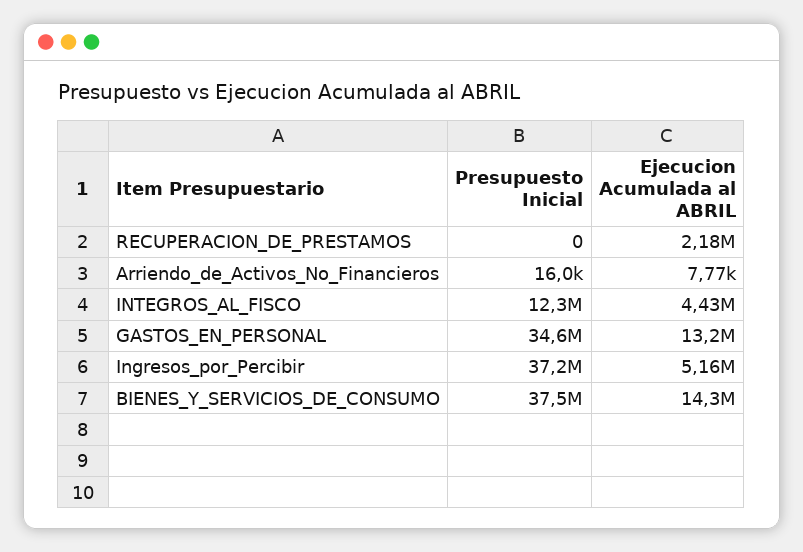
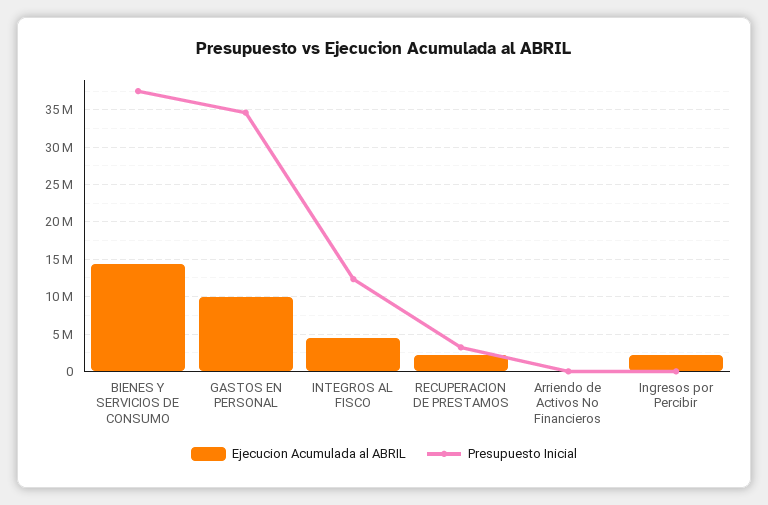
Presupuesto Inicial, RECUPERACION_DE_PRESTAMOS: 0 -> 3000000
Ejecucion Acumulada al ABRIL, GASTOS_EN_PERSONAL: 13200000 -> 10000000
Presupuesto Inicial, Ingresos_por_Percibir: 37200000 -> 0
Ejecucion Acumulada al ABRIL, Ingresos_por_Percibir: 5160000 -> 2000000

